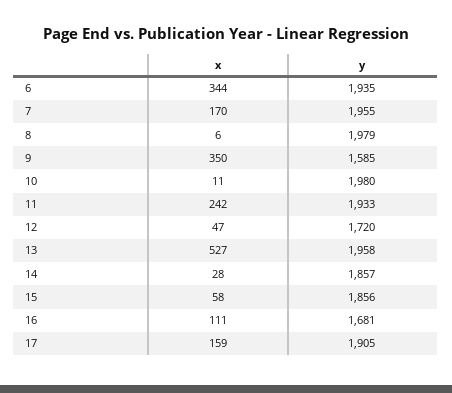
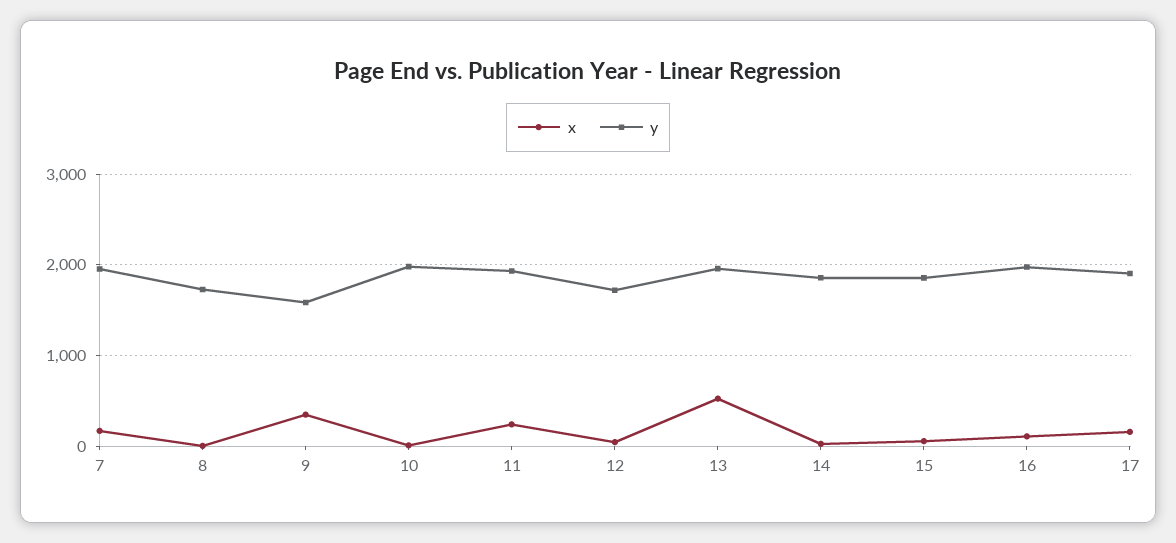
x, 6: 344 -> none
y, 6: 1935 -> none
y, 8: 1979 -> 1700
y, 16: 1681 -> 2000

